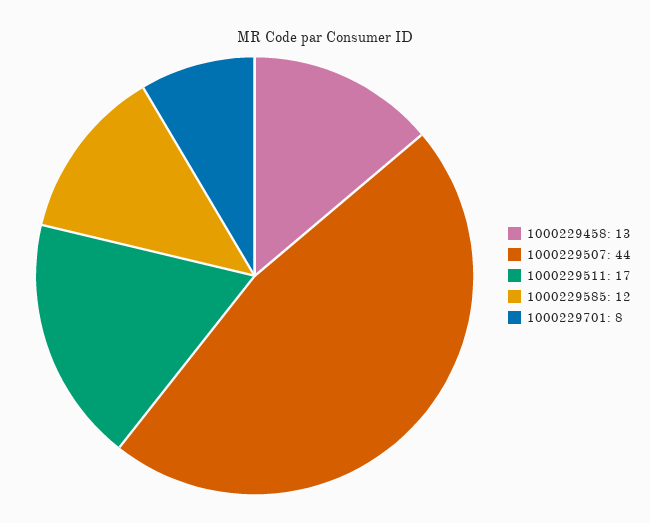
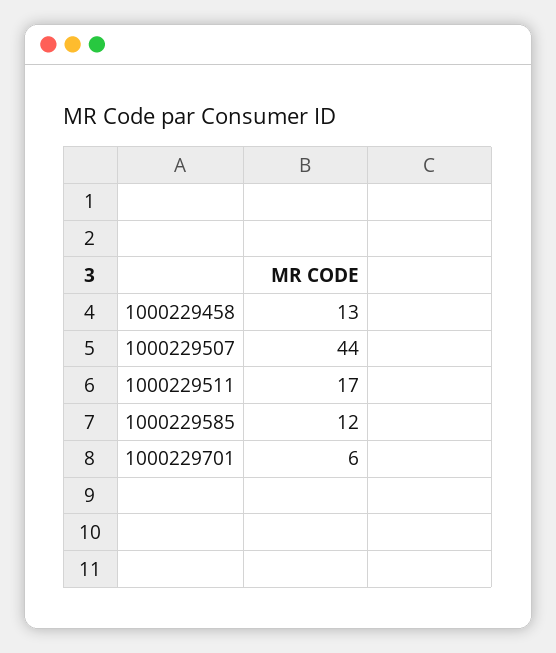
1000229701: 8 -> 6

